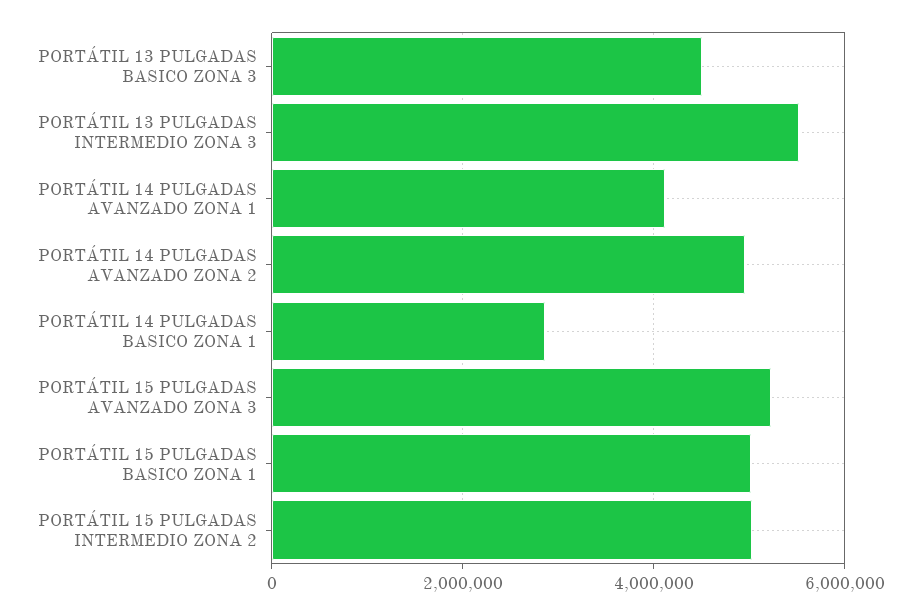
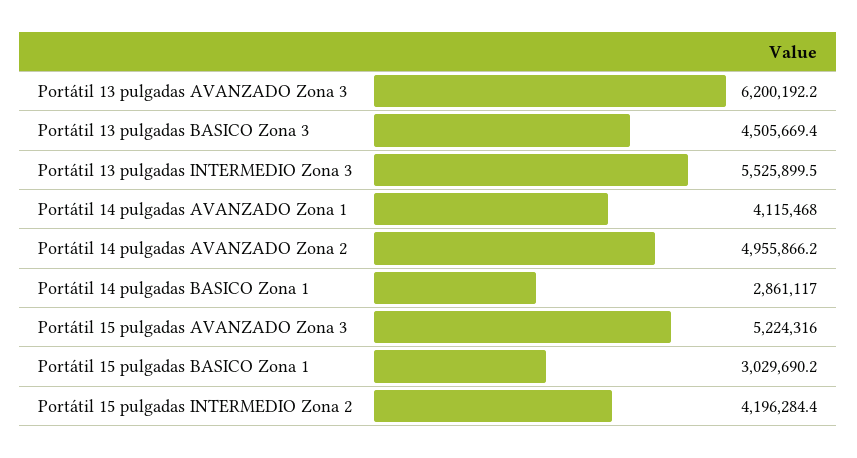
PORTÁTIL 15 PULGADAS BASICO ZONA 1: 5000000 -> 3029690.2
PORTÁTIL 15 PULGADAS INTERMEDIO ZONA 2: 5000000 -> 4196284.4
Portátil 13 pulgadas AVANZADO Zona 3: none -> 6200192.2

